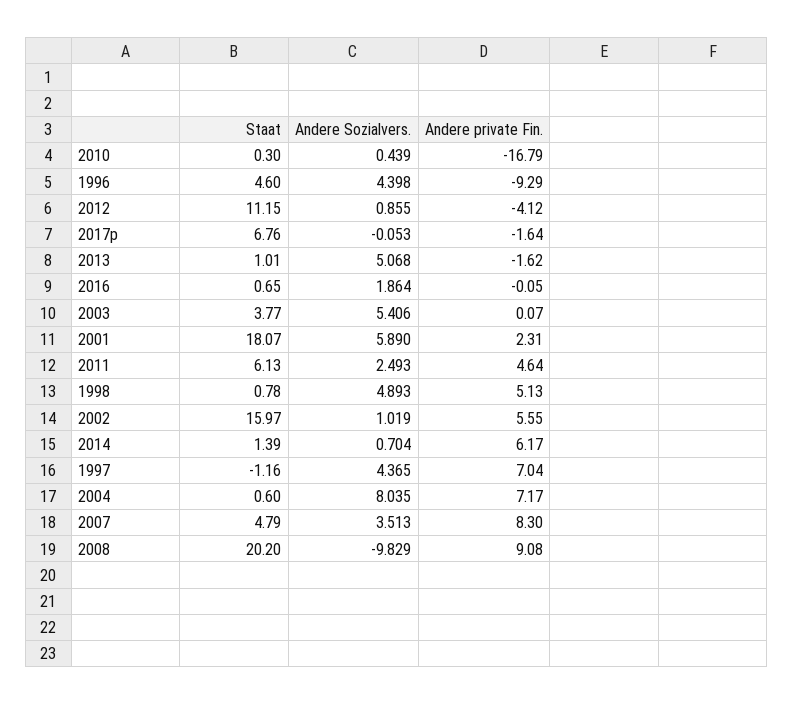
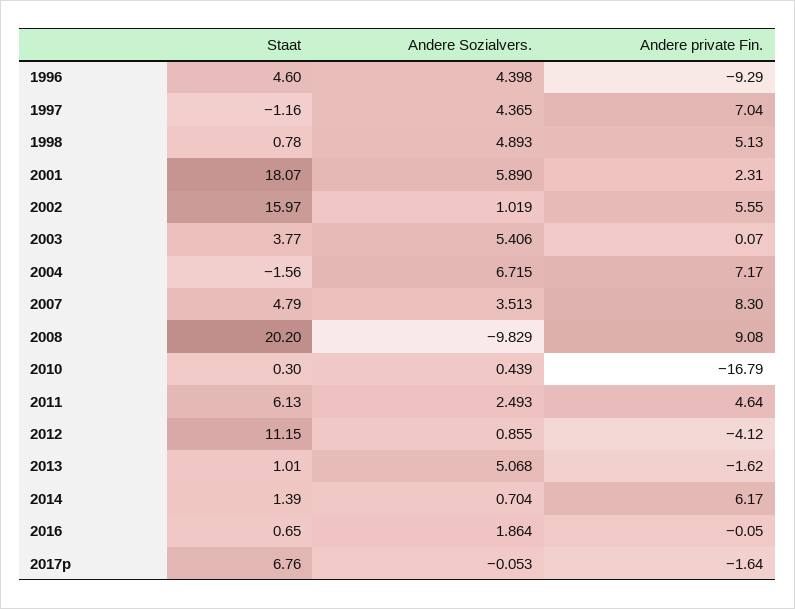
Staat, 2004: 0.6 -> -1.56
Andere Sozialvers., 2004: 8.035 -> 6.715

